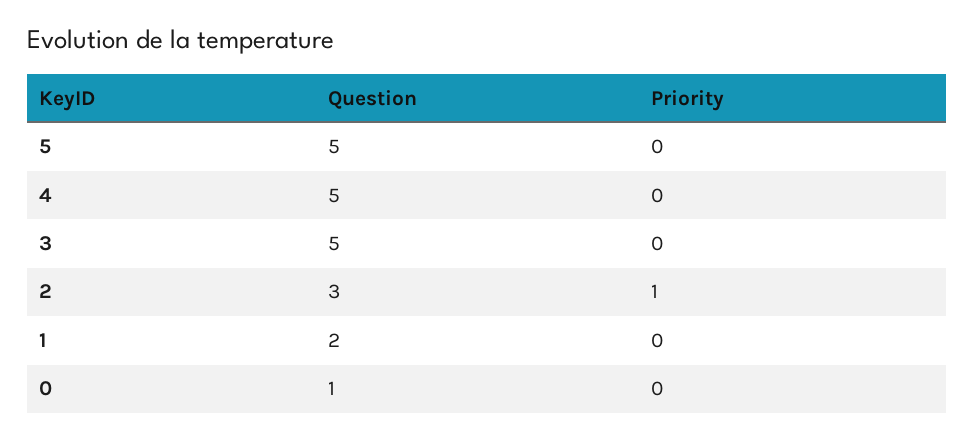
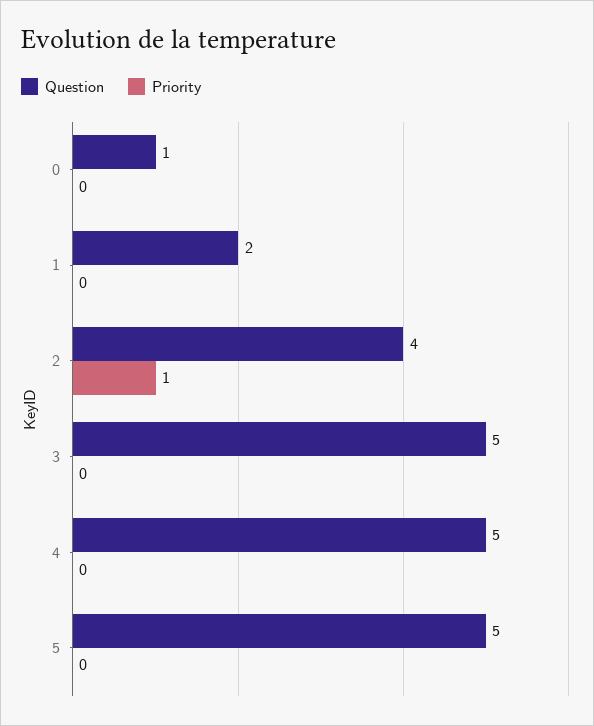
Question, 2: 3 -> 4

